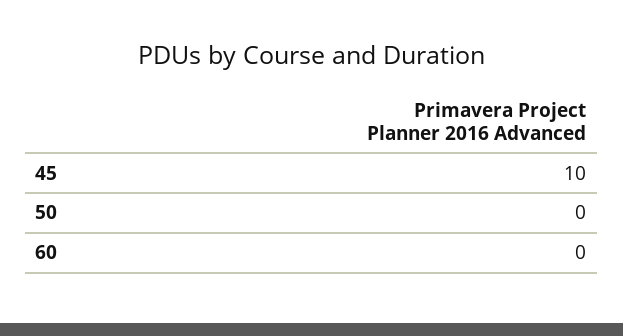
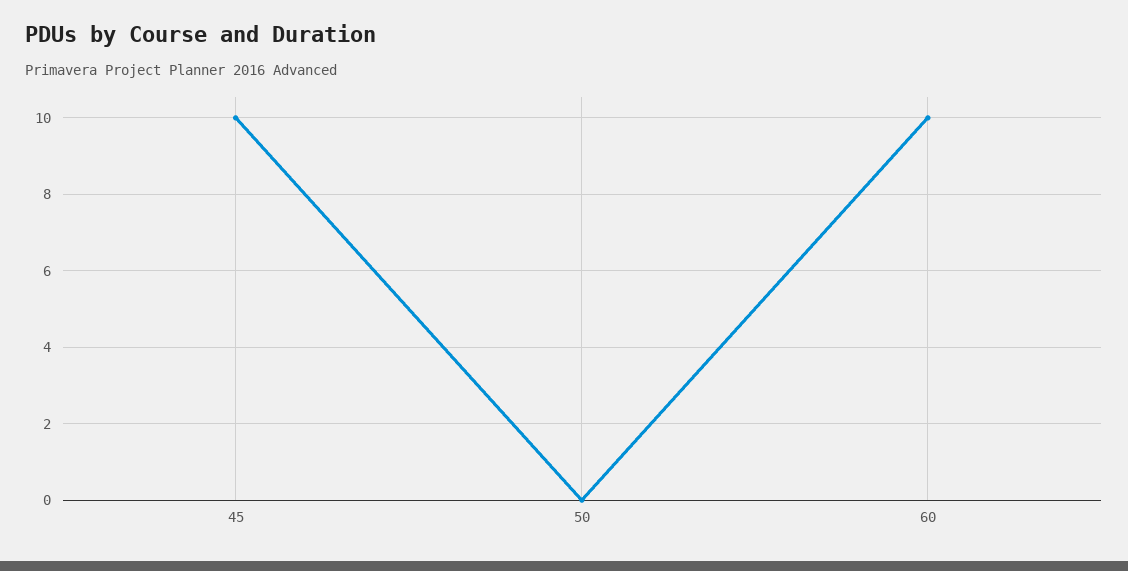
60: 0 -> 10

